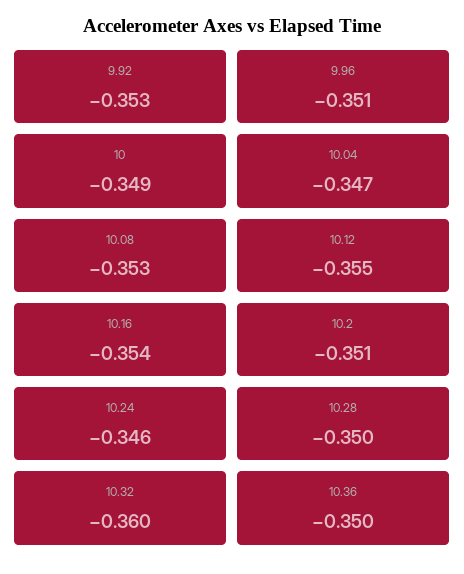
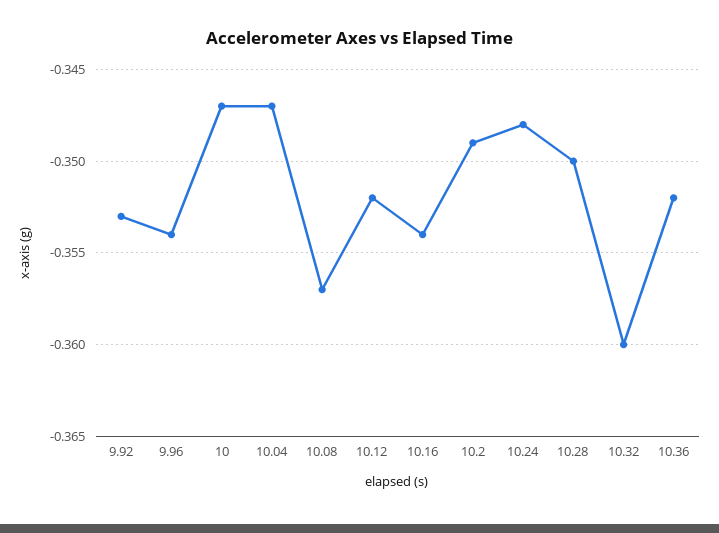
9.96: -0.351 -> -0.354
10: -0.349 -> -0.347
10.08: -0.353 -> -0.357
10.12: -0.355 -> -0.352
10.2: -0.351 -> -0.349
10.24: -0.346 -> -0.348
10.36: -0.35 -> -0.352

